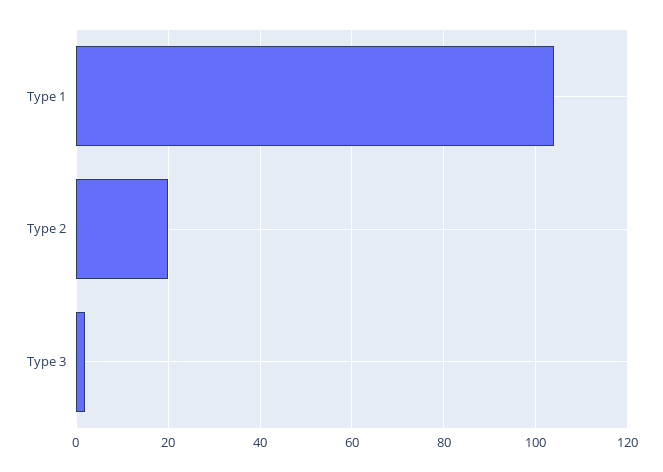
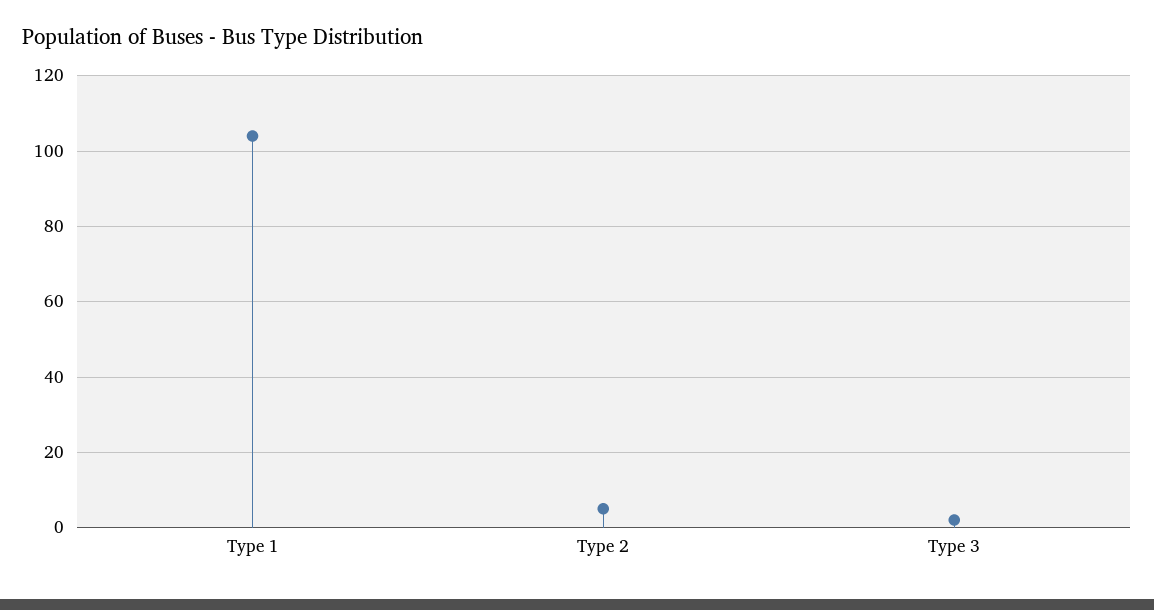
Type 2: 20 -> 5

